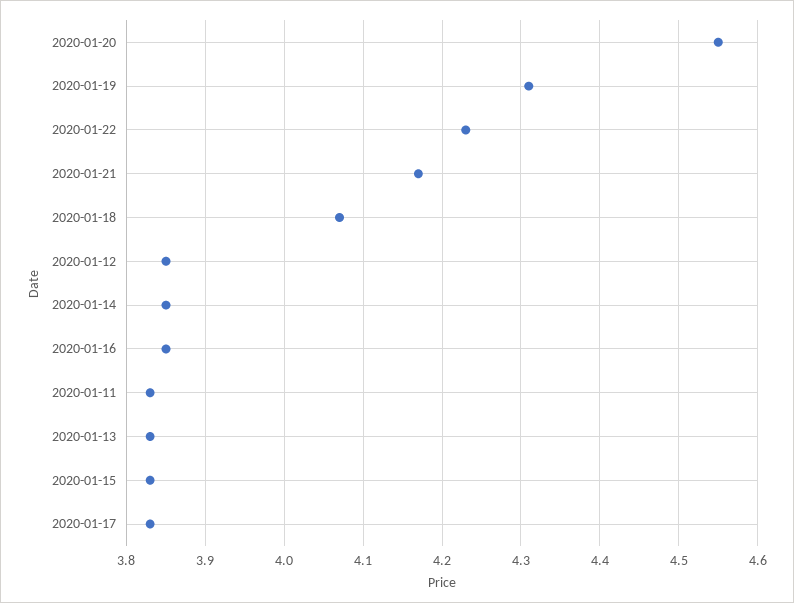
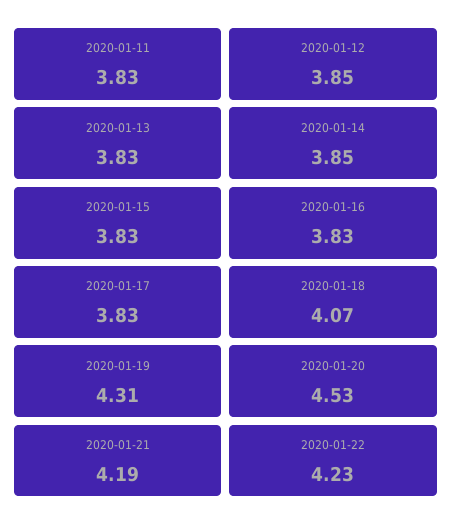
2020-01-20: 4.55 -> 4.53
2020-01-21: 4.17 -> 4.19
2020-01-16: 3.85 -> 3.83

